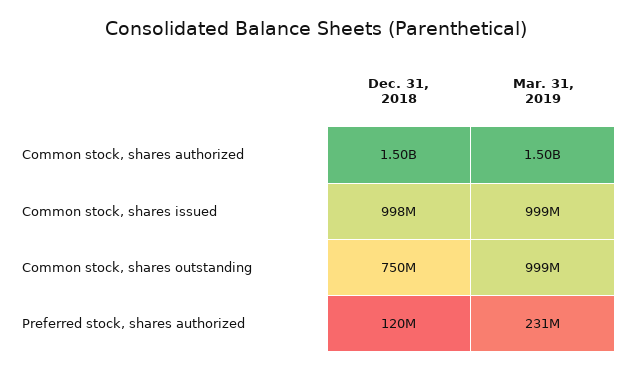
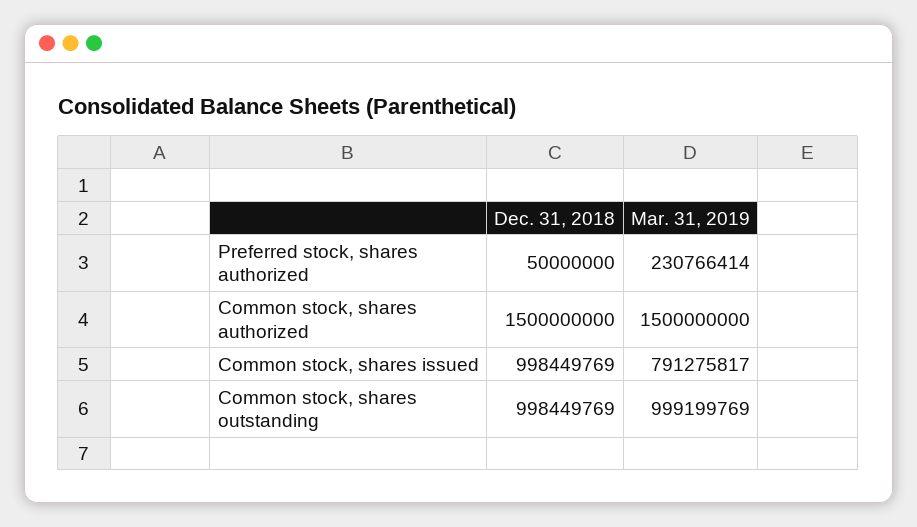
Mar. 31, 2019, Common stock, shares issued: 999000000 -> 791275817
Dec. 31, 2018, Common stock, shares outstanding: 750000000 -> 998449769
Dec. 31, 2018, Preferred stock, shares authorized: 120000000 -> 50000000

